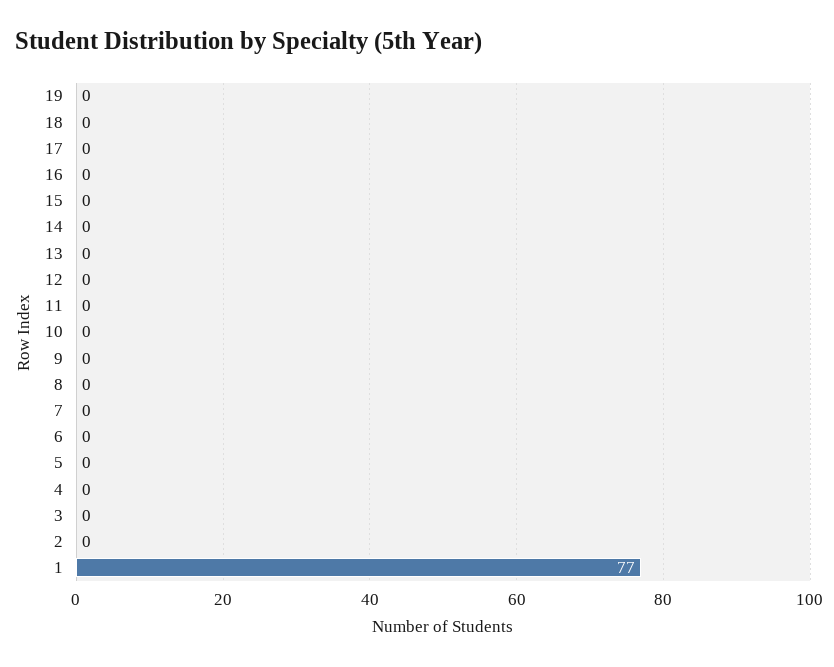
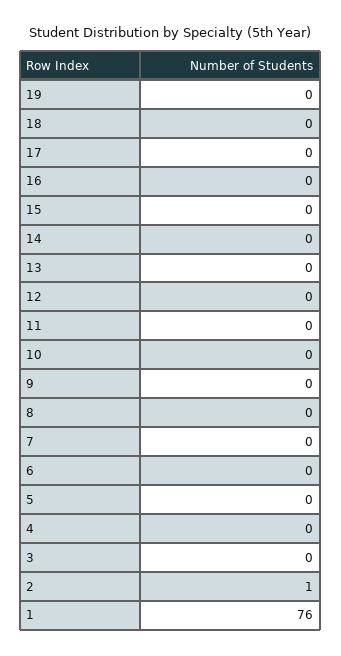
2: 0 -> 1
1: 77 -> 76

